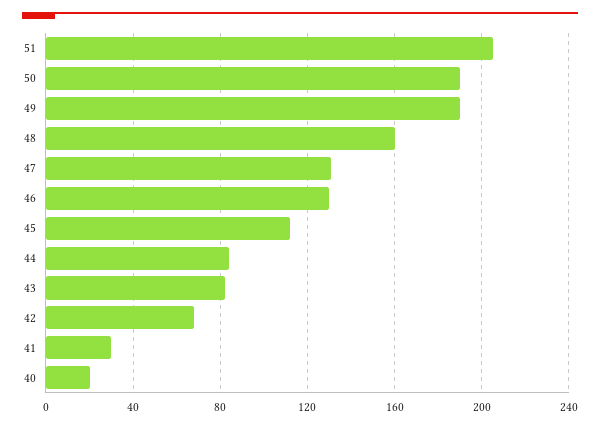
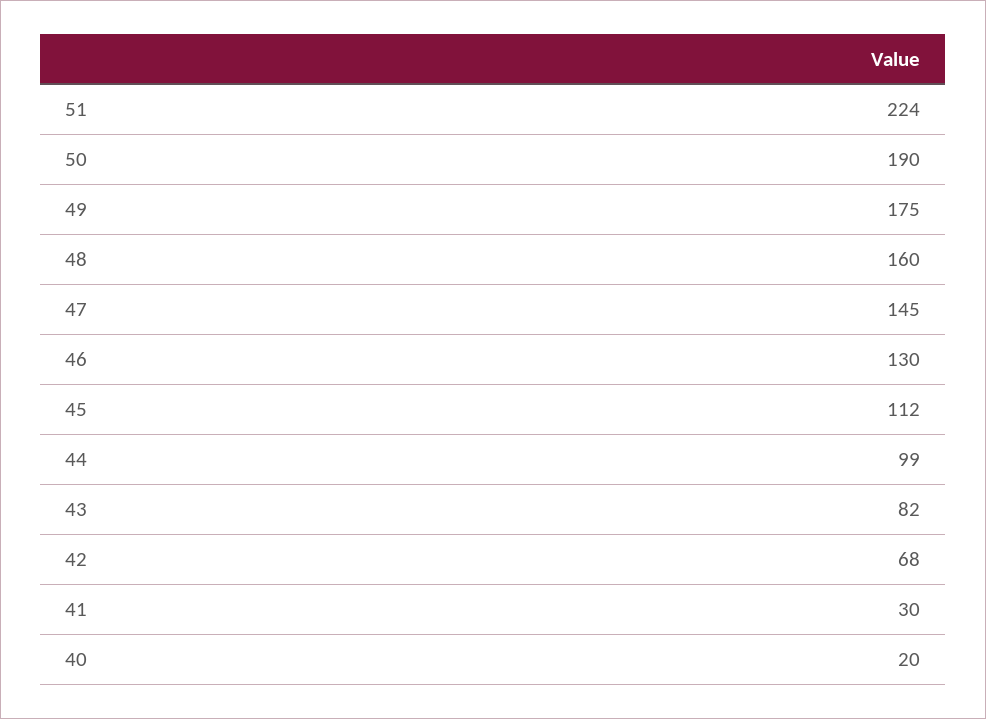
51: 205 -> 224
49: 190 -> 175
47: 130 -> 145
44: 85 -> 99

